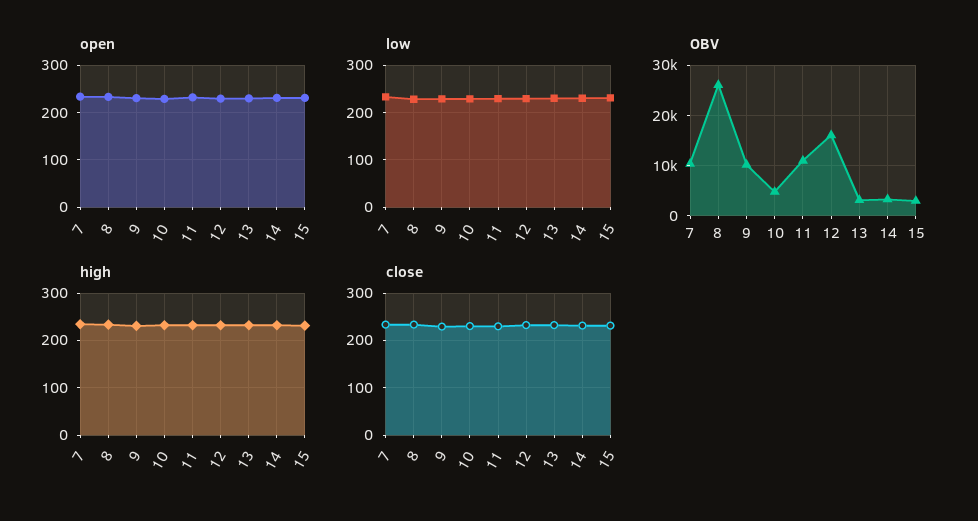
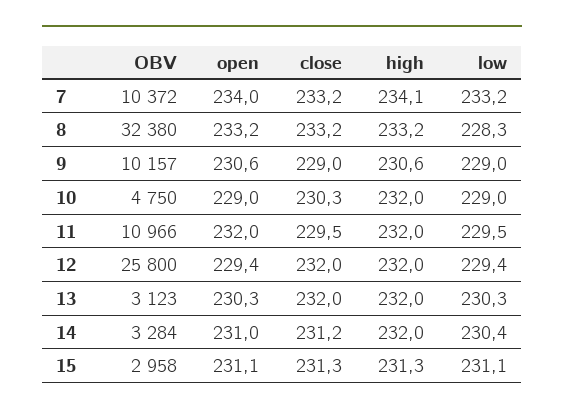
OBV, 8: 26000 -> 32380
OBV, 12: 16000 -> 25800

